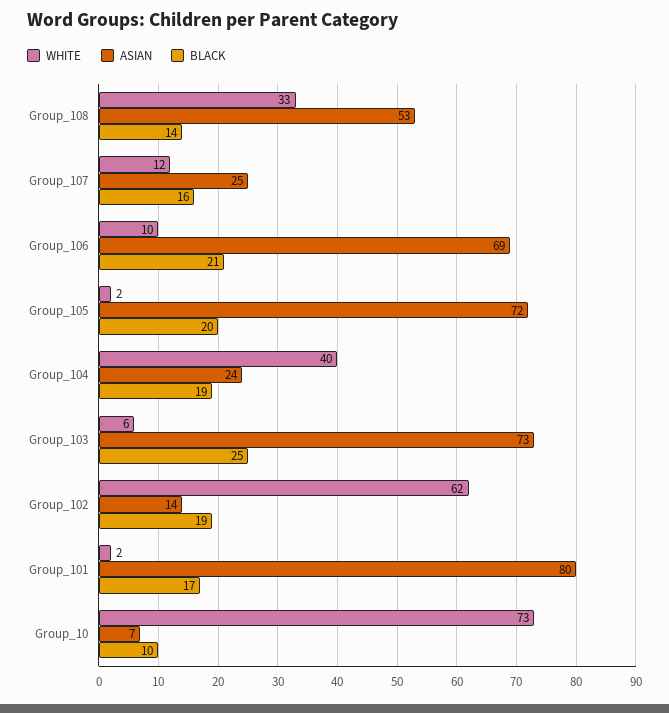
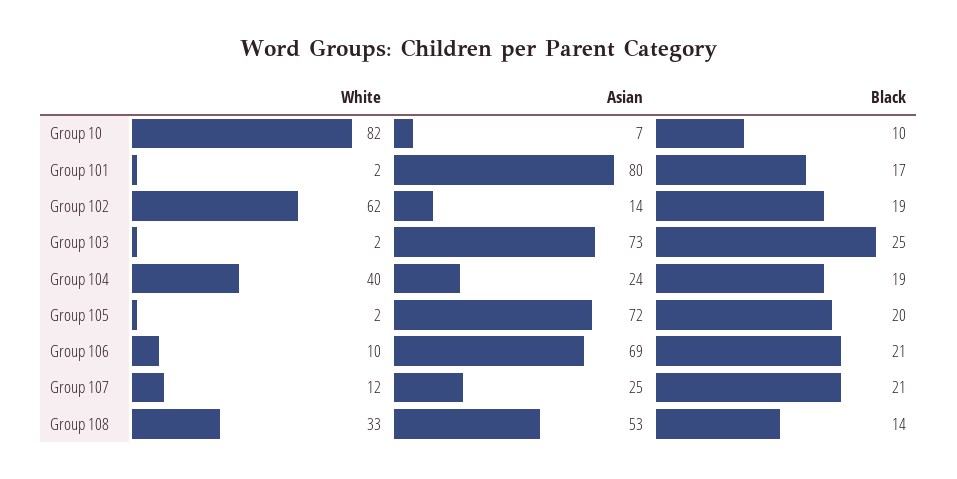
BLACK, Group_107: 16 -> 21
WHITE, Group_103: 6 -> 2
WHITE, Group_10: 73 -> 82

